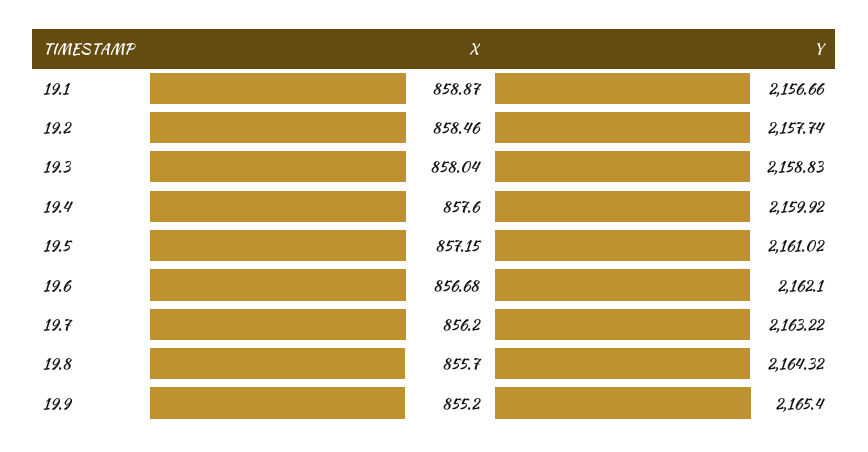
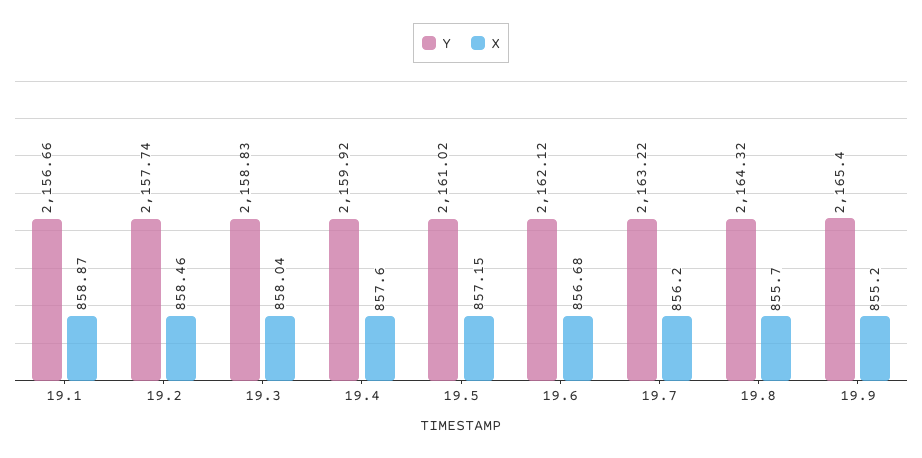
Y, 19.6: 2162.1 -> 2162.12

